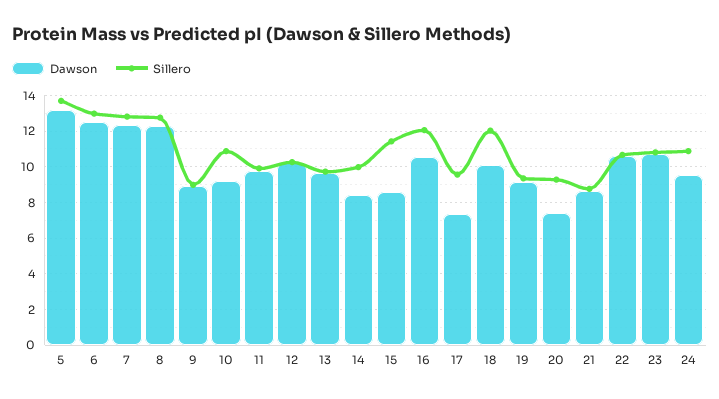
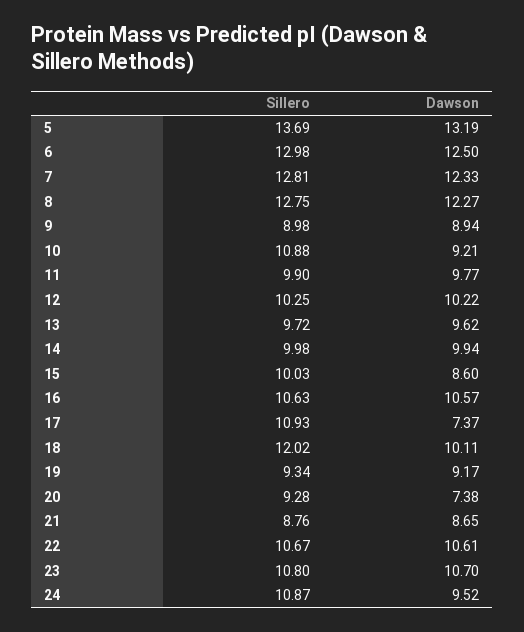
Dawson, 14: 8.5 -> 9.94
Sillero, 15: 11.5 -> 10.03
Sillero, 16: 12 -> 10.63
Sillero, 17: 9.5 -> 10.93

